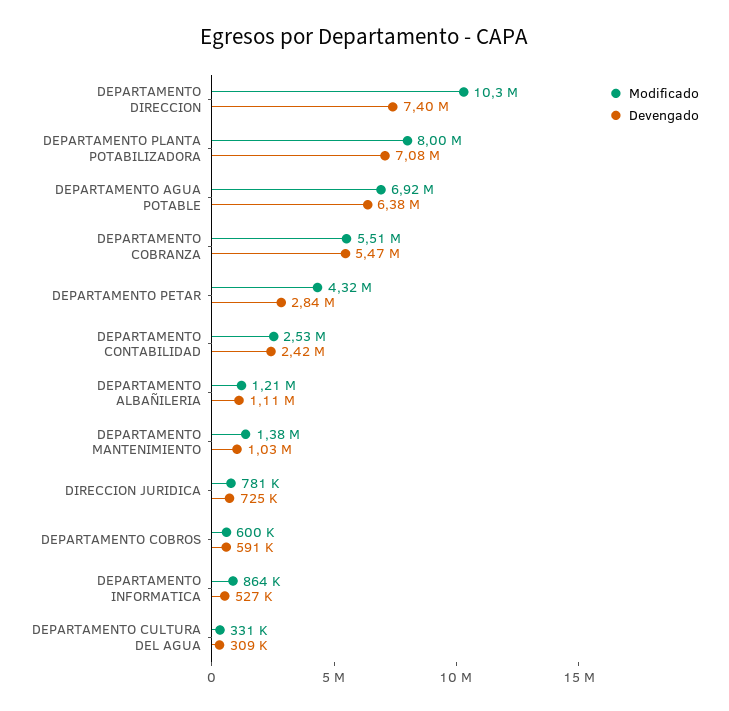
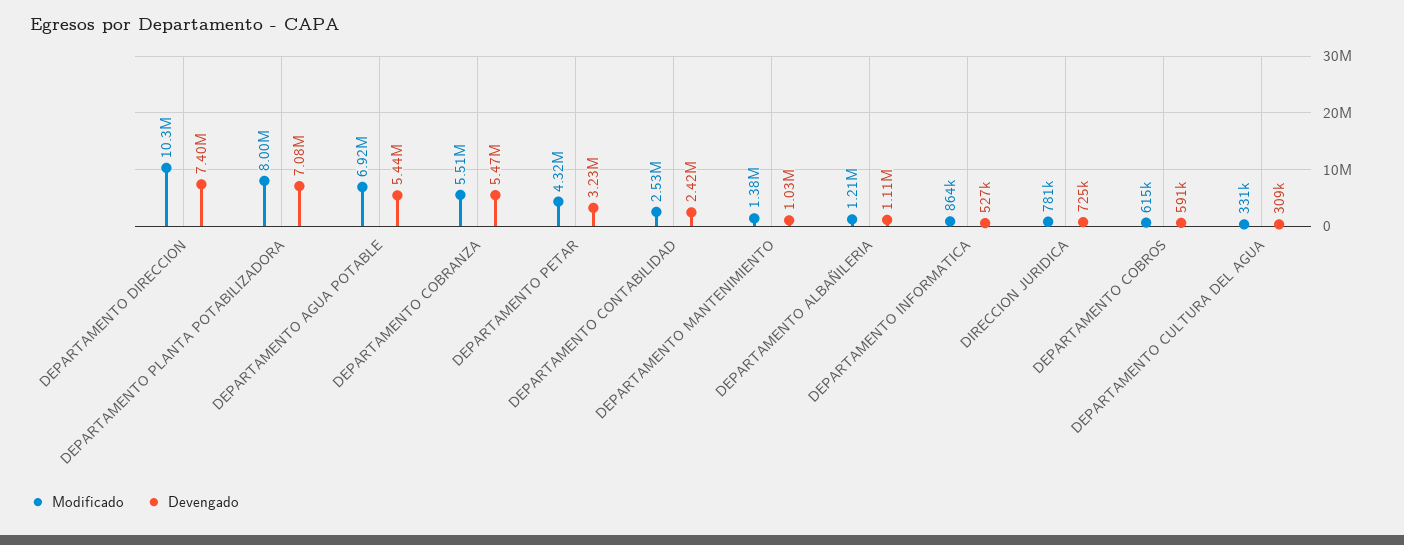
Devengado, DEPARTAMENTO AGUA POTABLE: 6380000 -> 5440000
Devengado, DEPARTAMENTO PETAR: 2840000 -> 3230000
Modificado, DEPARTAMENTO COBROS: 600000 -> 615000

